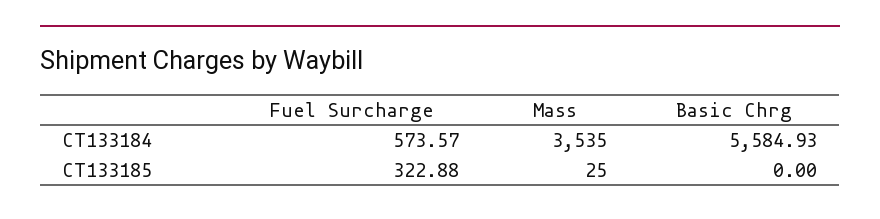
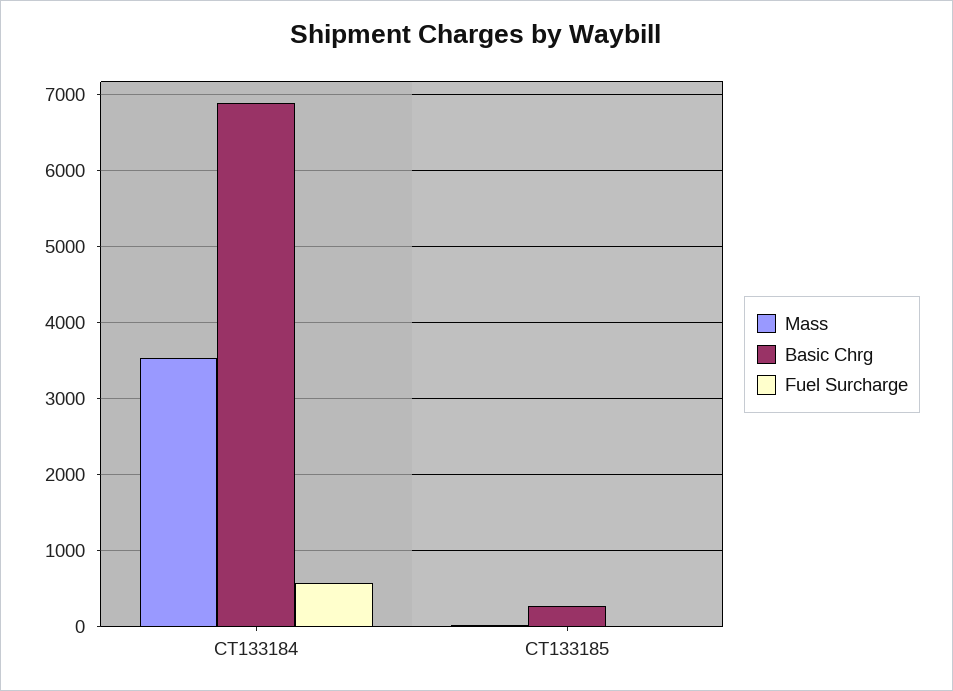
Basic Chrg, CT133184: 5584.93 -> 6900
Fuel Surcharge, CT133185: 322.88 -> 0
Basic Chrg, CT133185: 0 -> 300

